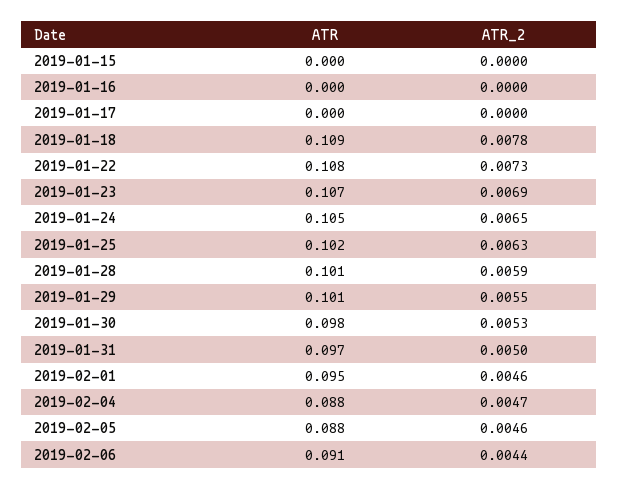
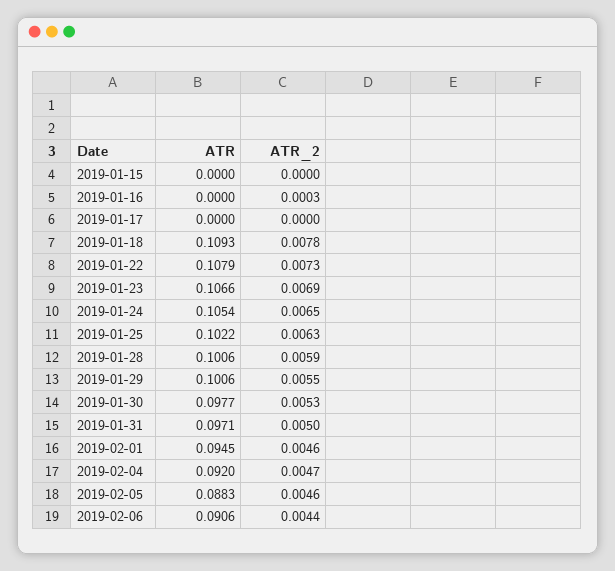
ATR_2, 2019-01-16: 0 -> 0.0003
ATR, 2019-02-04: 0.088 -> 0.092

